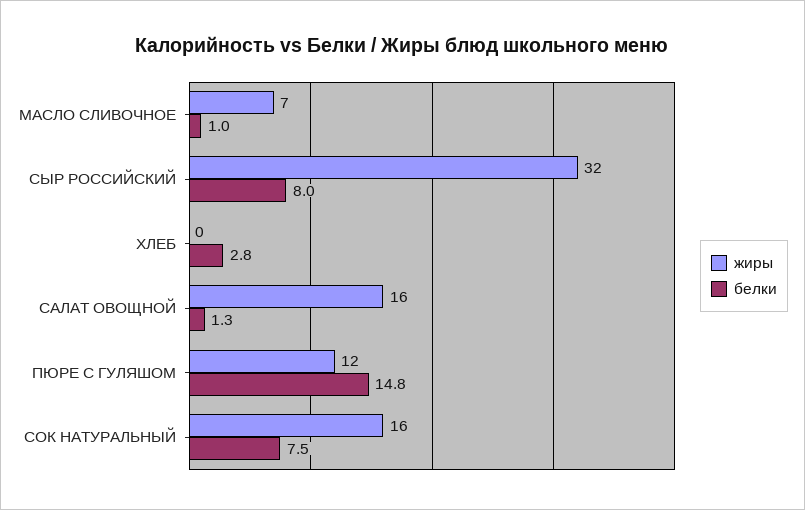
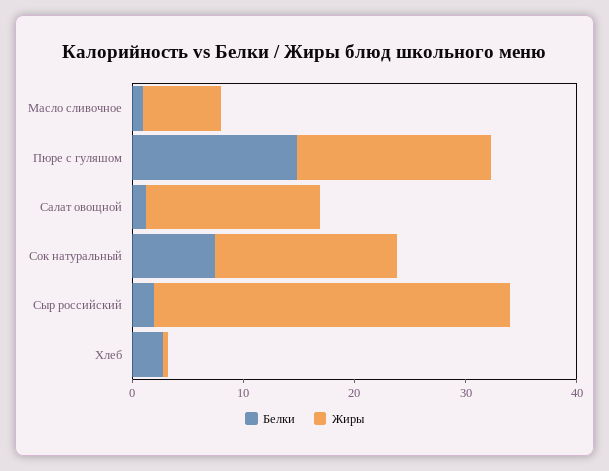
белки, СЫР РОССИЙСКИЙ: 8 -> 2
жиры, ПЮРЕ С ГУЛЯШОМ: 12 -> 18

